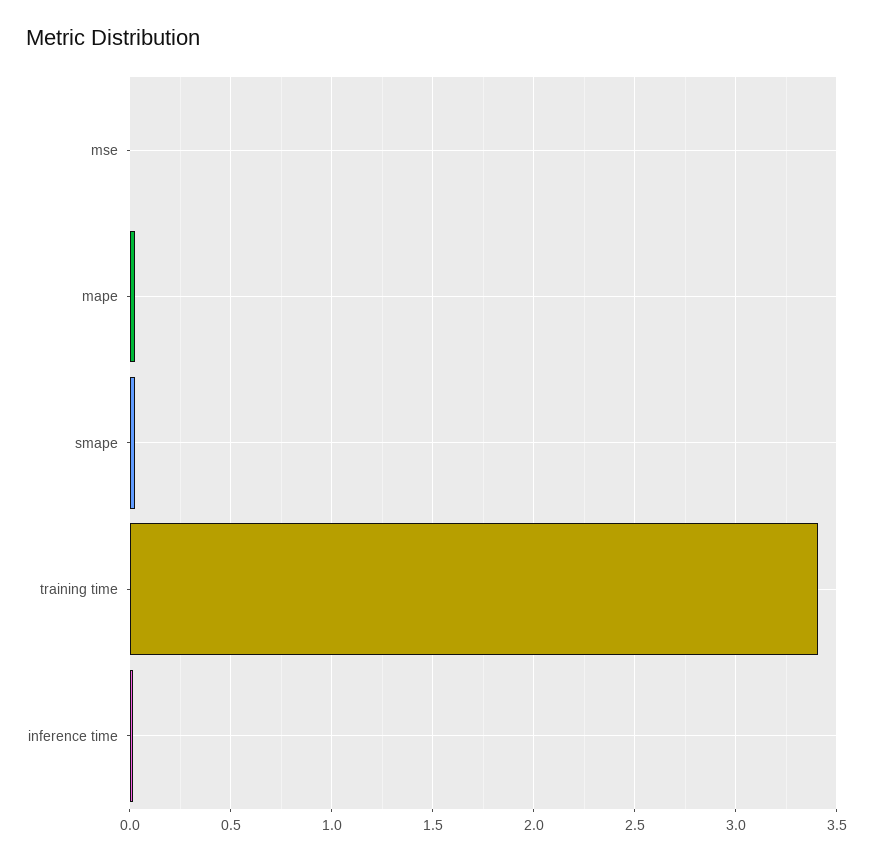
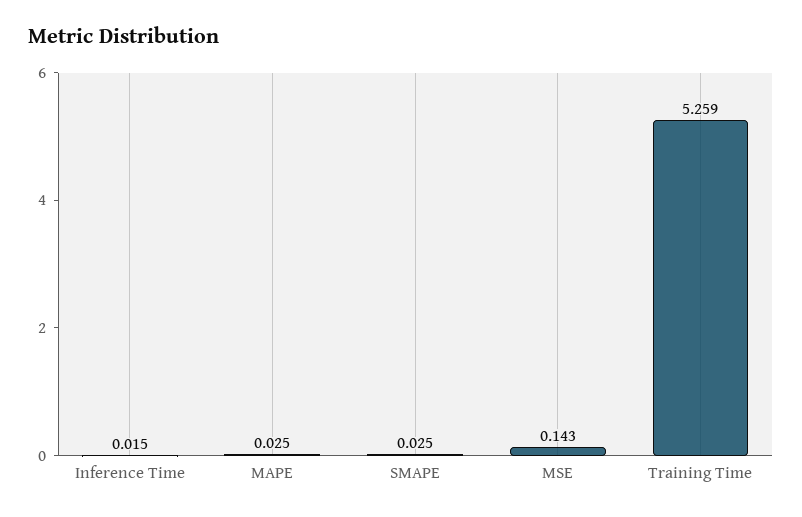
mse: 0 -> 0.143
training time: 3.4 -> 5.259

